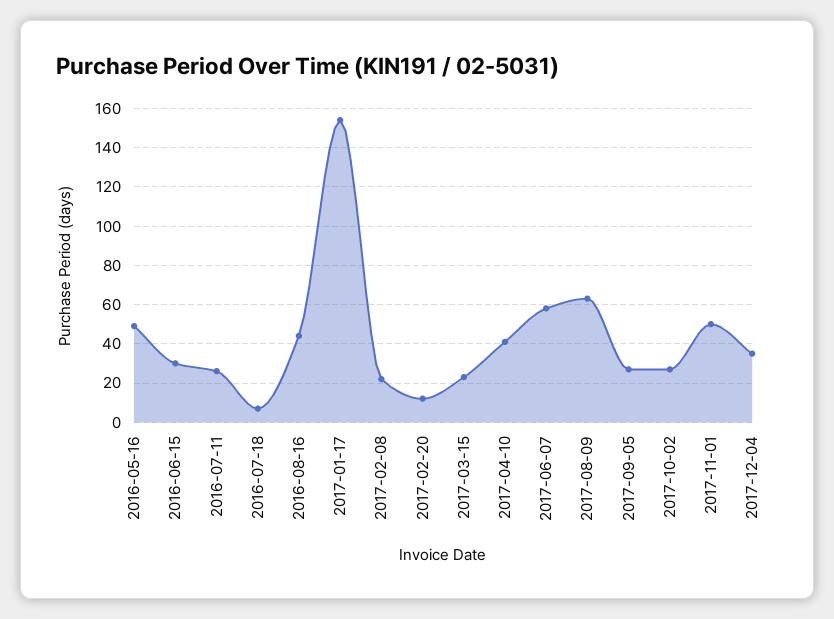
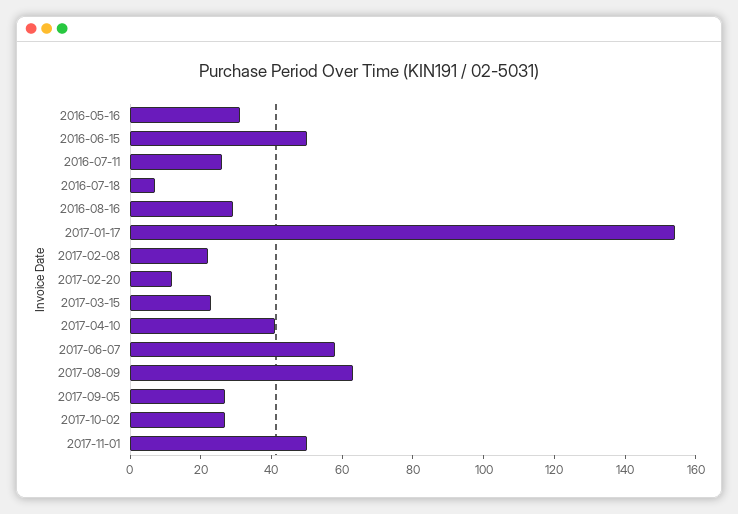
2016-05-16: 50 -> 30
2016-06-15: 30 -> 50
2016-08-16: 45 -> 30
2017-12-04: 35 -> none

